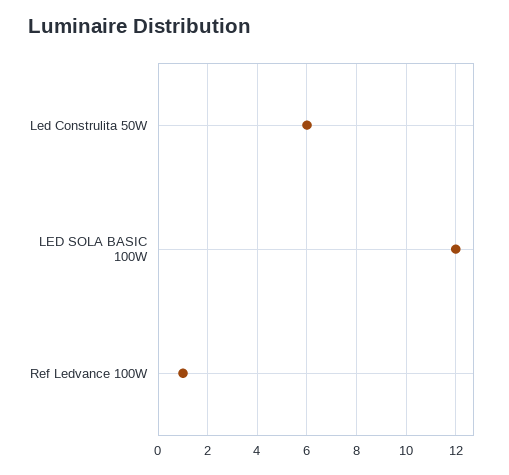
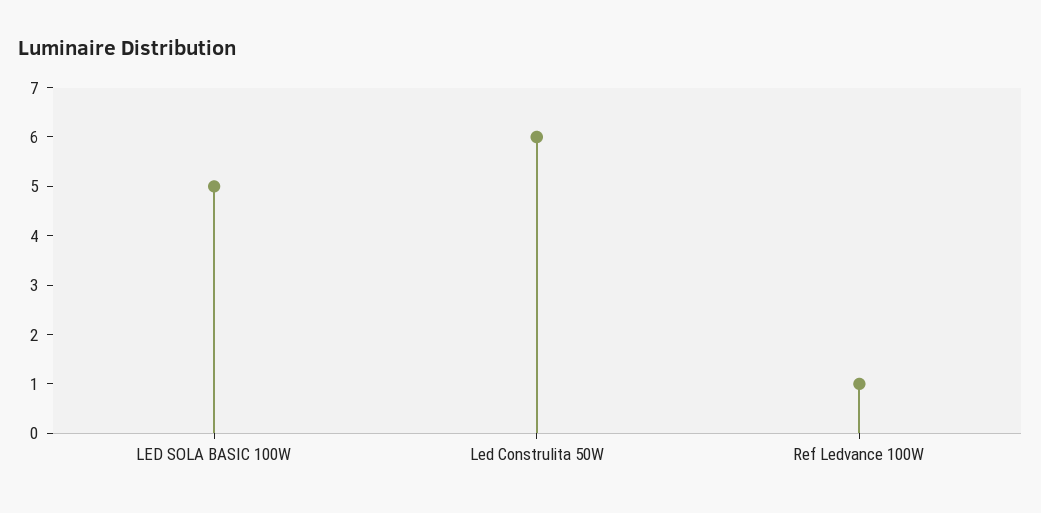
LED SOLA BASIC 100W: 12 -> 5

